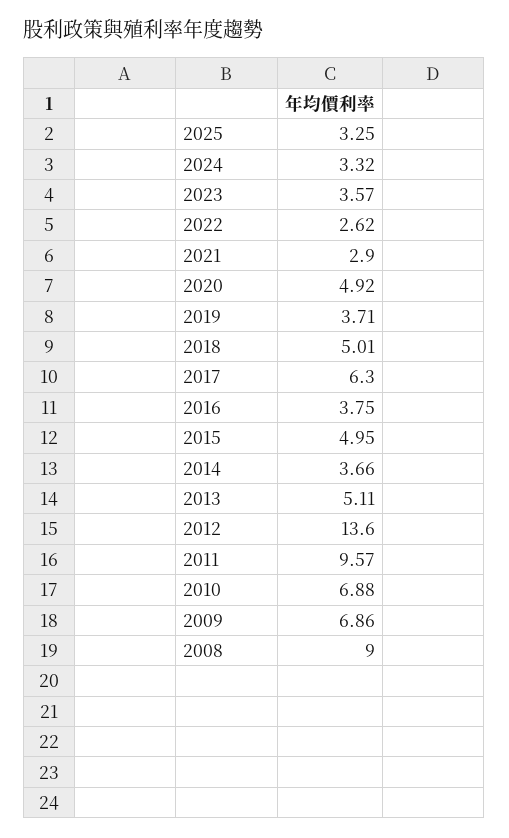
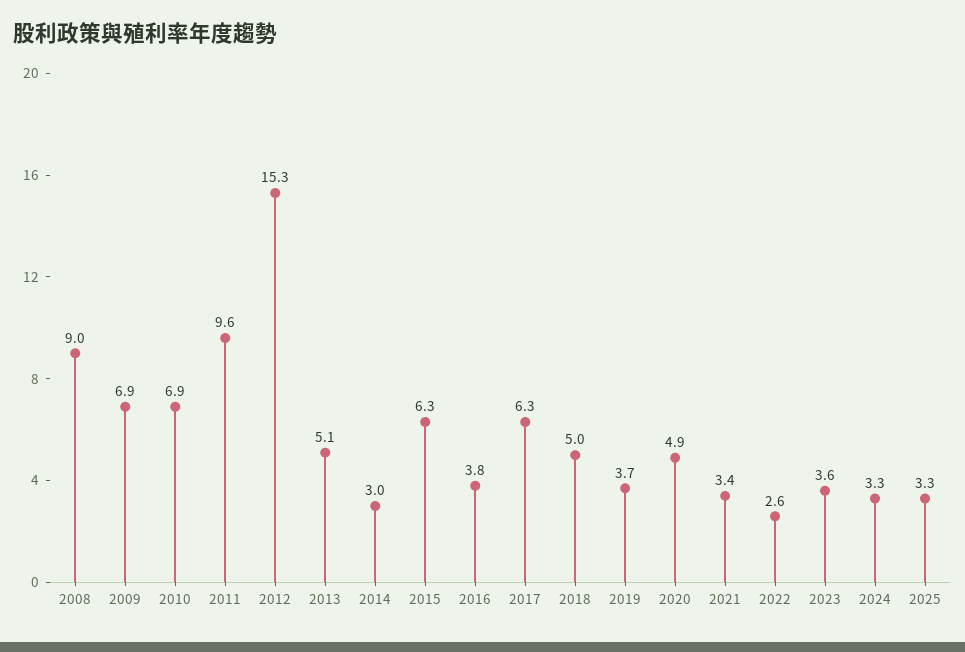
2021: 2.9 -> 3.4
2015: 4.95 -> 6.3
2014: 3.66 -> 3
2012: 13.6 -> 15.3

